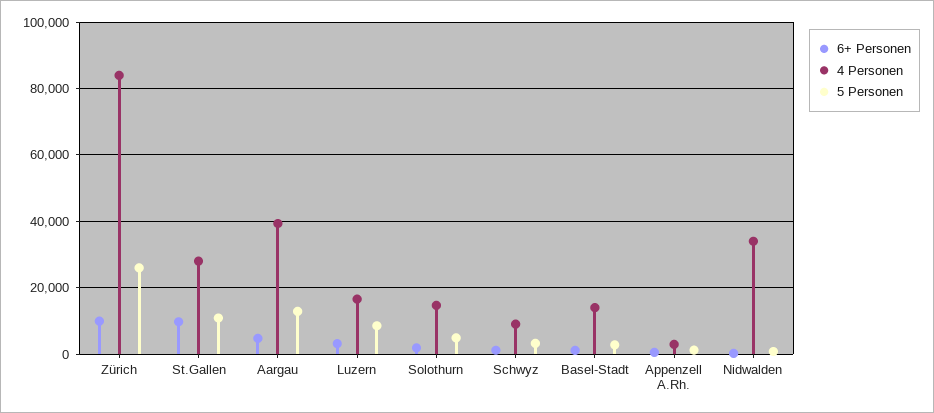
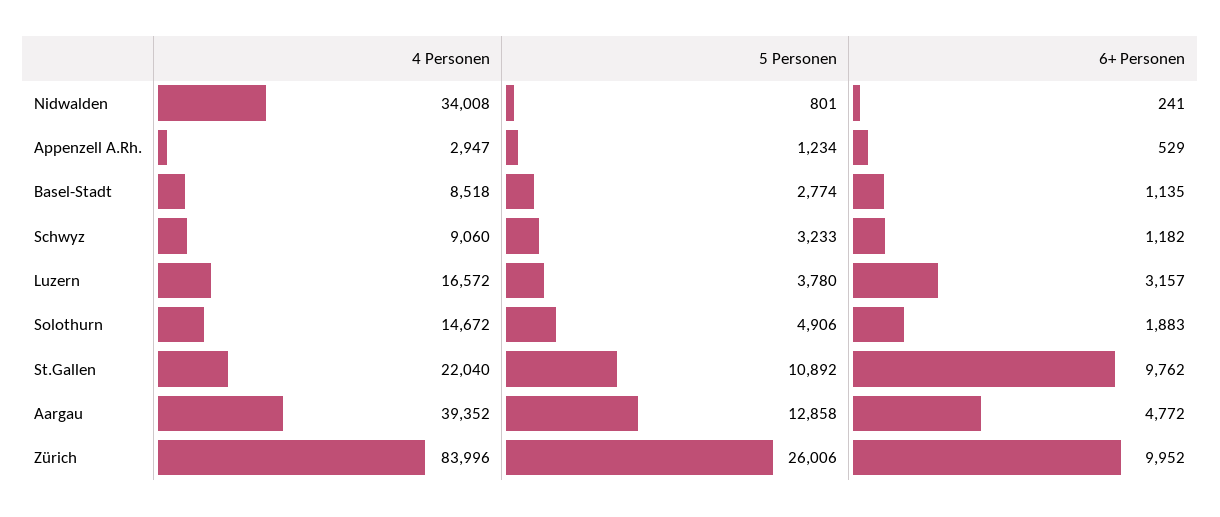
4 Personen, St.Gallen: 28000 -> 22040
5 Personen, Luzern: 8000 -> 3780
4 Personen, Basel-Stadt: 14000 -> 8518

